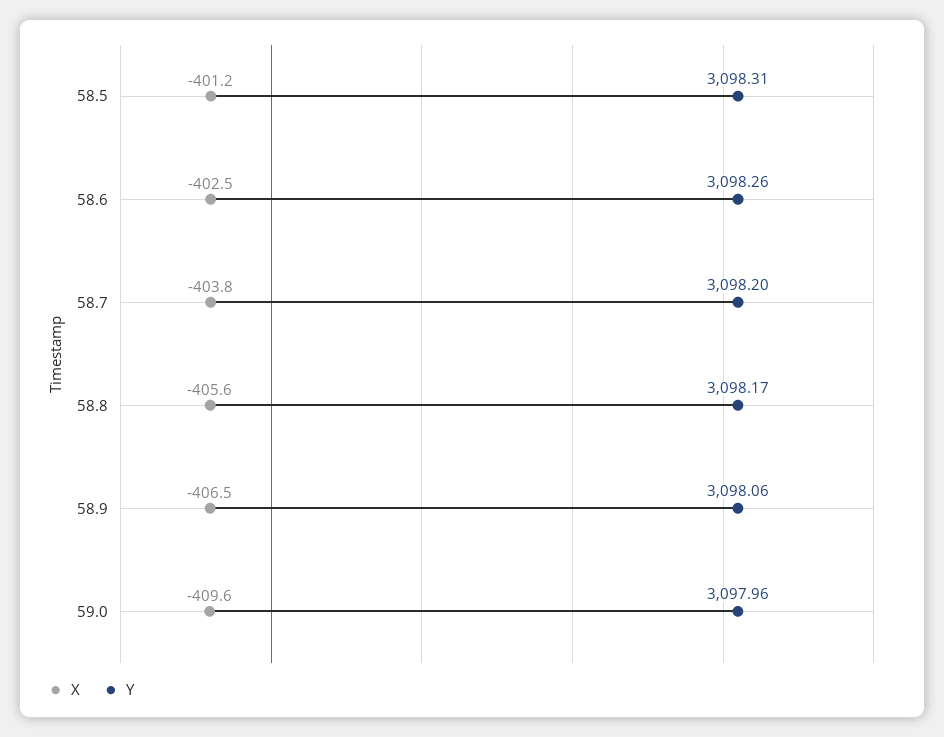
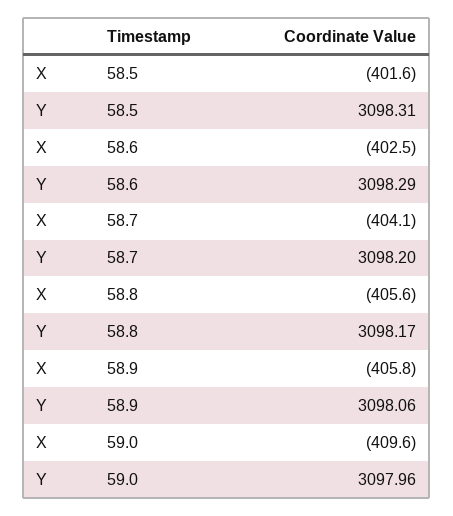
X, 58.5: -401.2 -> -401.6
Y, 58.6: 3098.26 -> 3098.29
X, 58.7: -403.8 -> -404.1
X, 58.9: -406.5 -> -405.8

